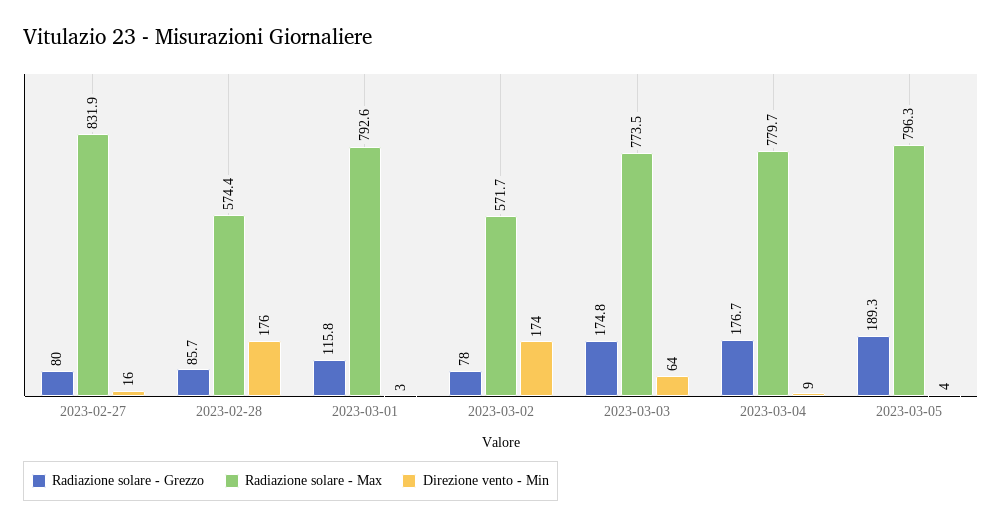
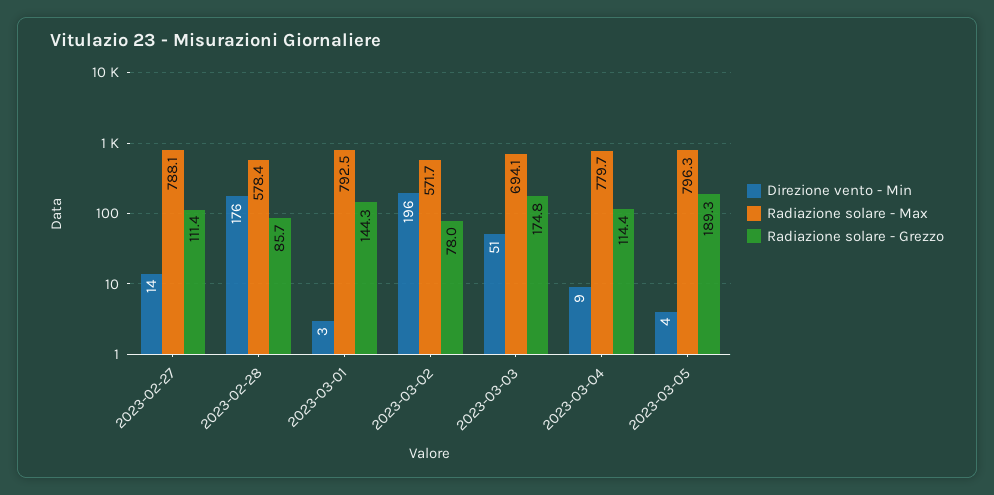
Radiazione solare - Grezzo, 2023-02-27: 80 -> 111.4
Radiazione solare - Max, 2023-02-27: 831.9 -> 788.1
Direzione vento - Min, 2023-02-27: 16 -> 14
Radiazione solare - Max, 2023-02-28: 574.4 -> 578.4
Radiazione solare - Grezzo, 2023-03-01: 115.8 -> 144.3
Radiazione solare - Max, 2023-03-01: 792.6 -> 792.5
Direzione vento - Min, 2023-03-02: 174 -> 196
Radiazione solare - Max, 2023-03-03: 773.5 -> 694.1
Direzione vento - Min, 2023-03-03: 64 -> 51
Radiazione solare - Grezzo, 2023-03-04: 176.7 -> 114.4

